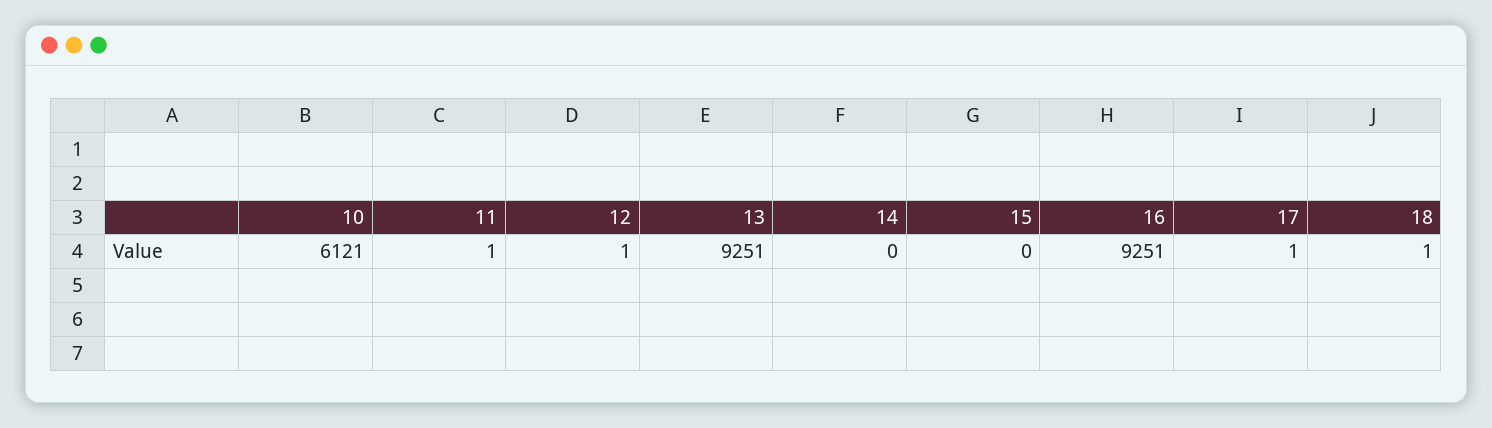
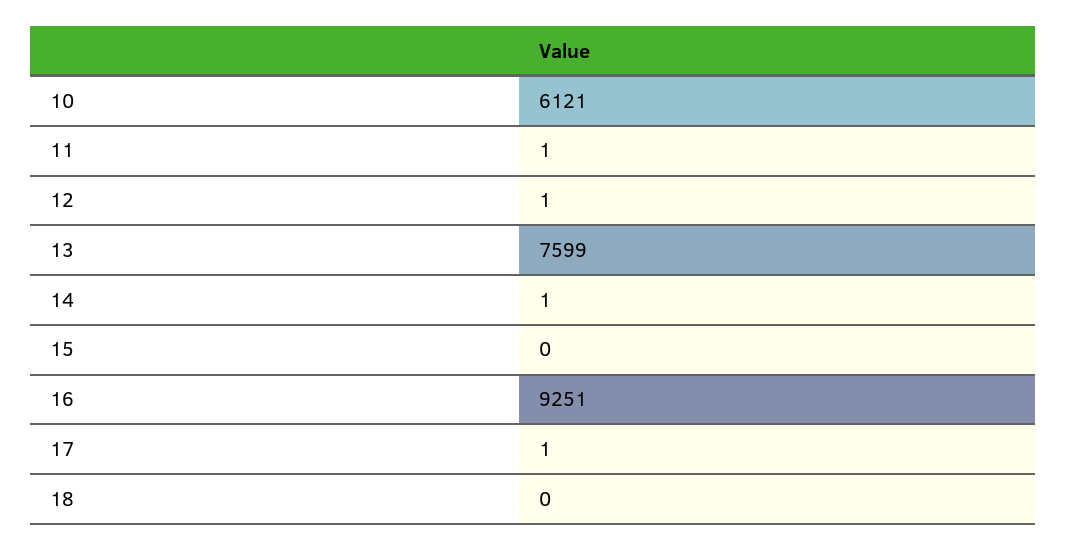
13: 9251 -> 7599
14: 0 -> 1
18: 1 -> 0

